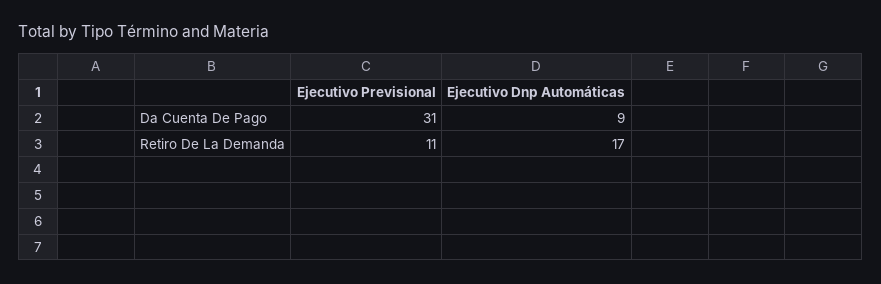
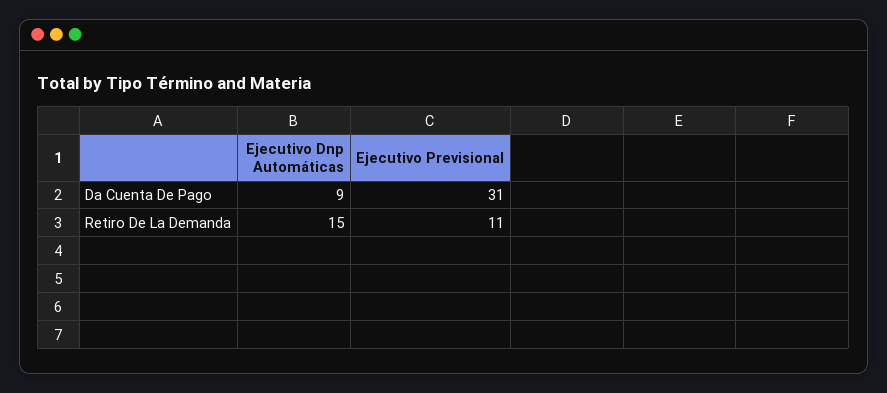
Ejecutivo Dnp Automáticas, Retiro De La Demanda: 17 -> 15

